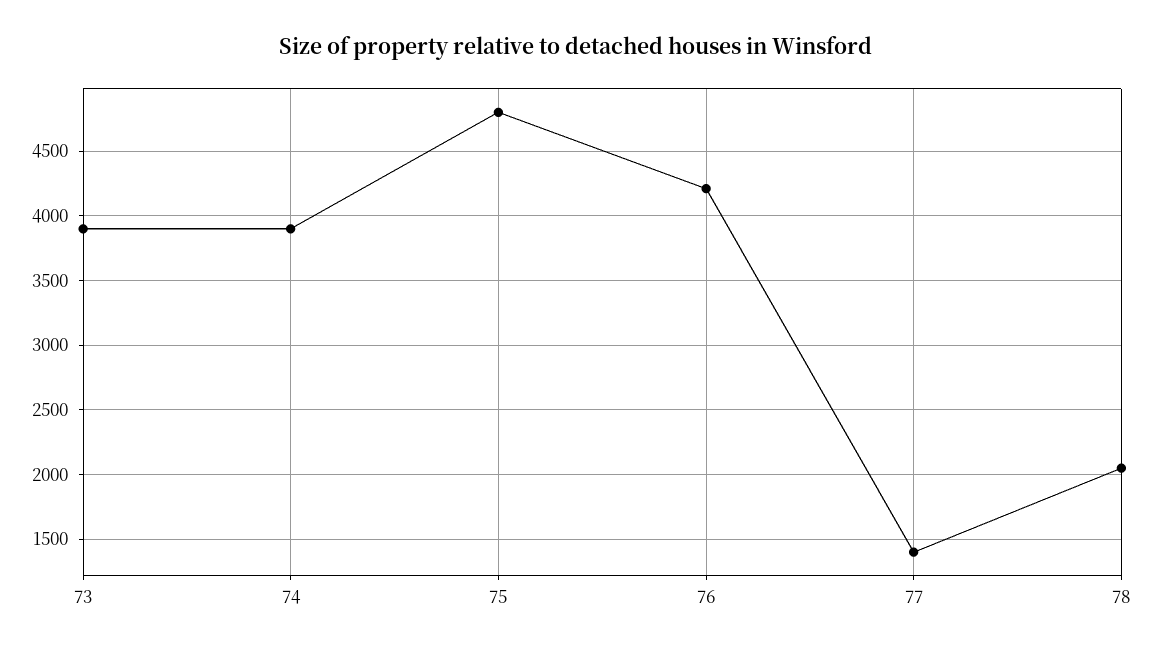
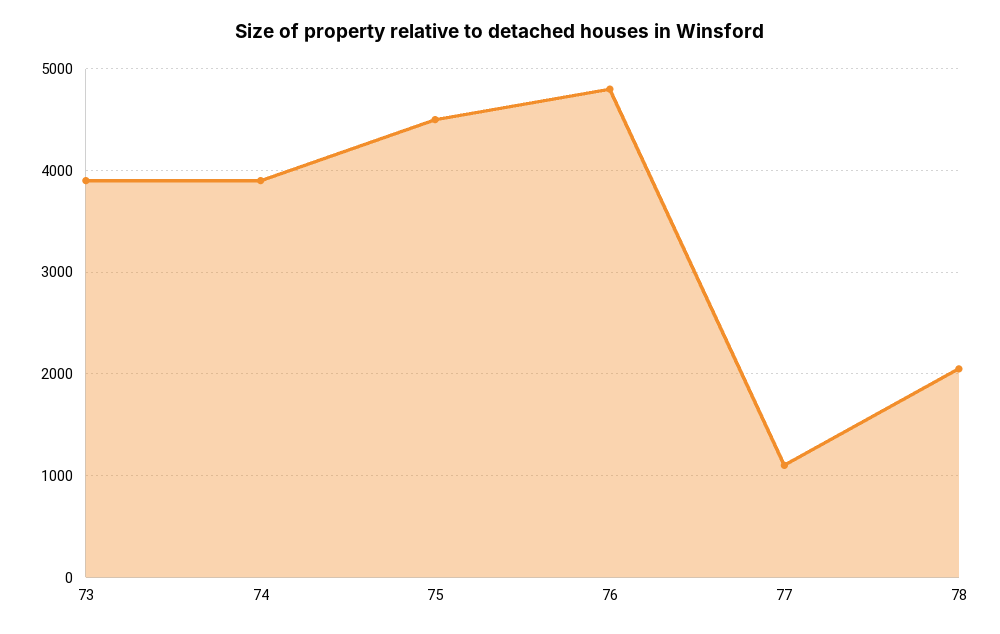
75: 4800 -> 4500
76: 4200 -> 4800
77: 1400 -> 1100

